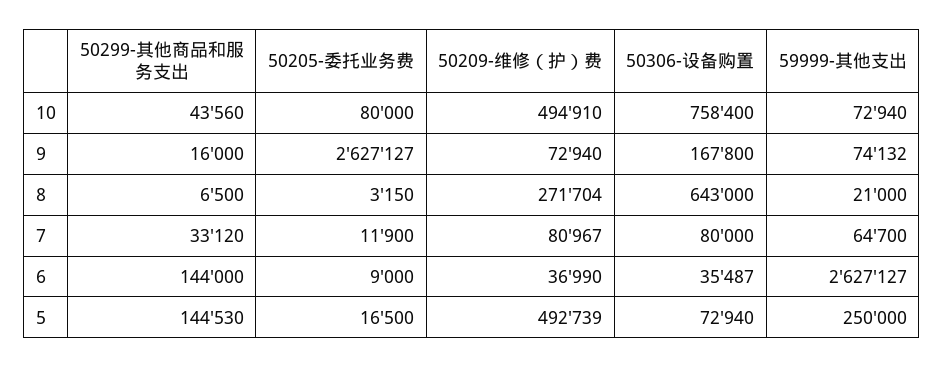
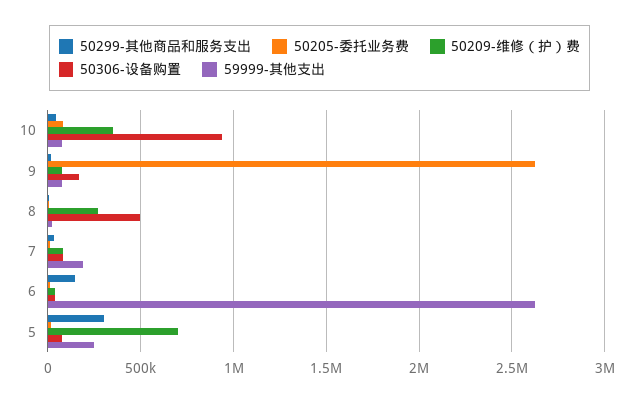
50209-维修（护）费, 10: 494910 -> 350000
50306-设备购置, 10: 758400 -> 950000
50306-设备购置, 8: 643000 -> 500000
59999-其他支出, 7: 64700 -> 200000
50299-其他商品和服务支出, 5: 144530 -> 300000
50209-维修（护）费, 5: 492739 -> 700000

